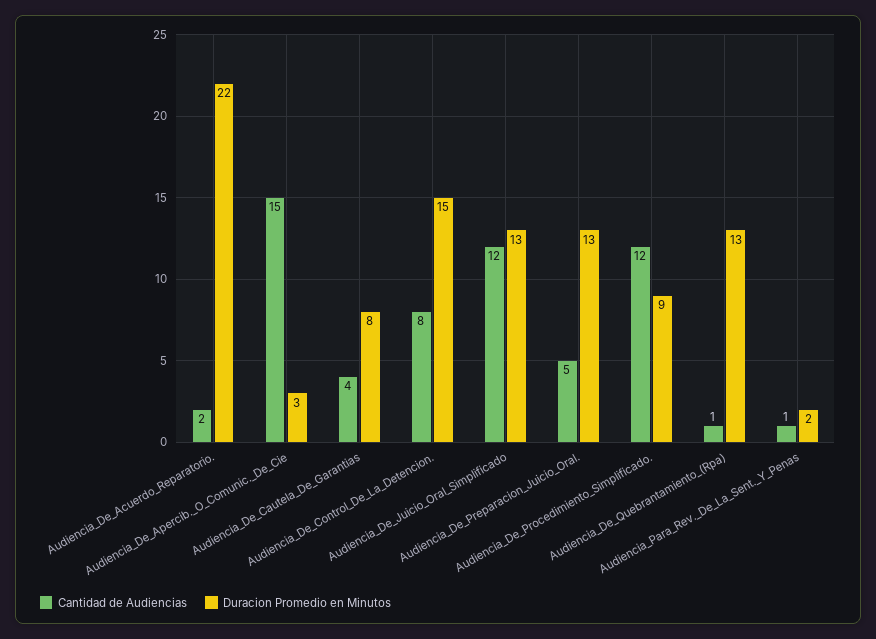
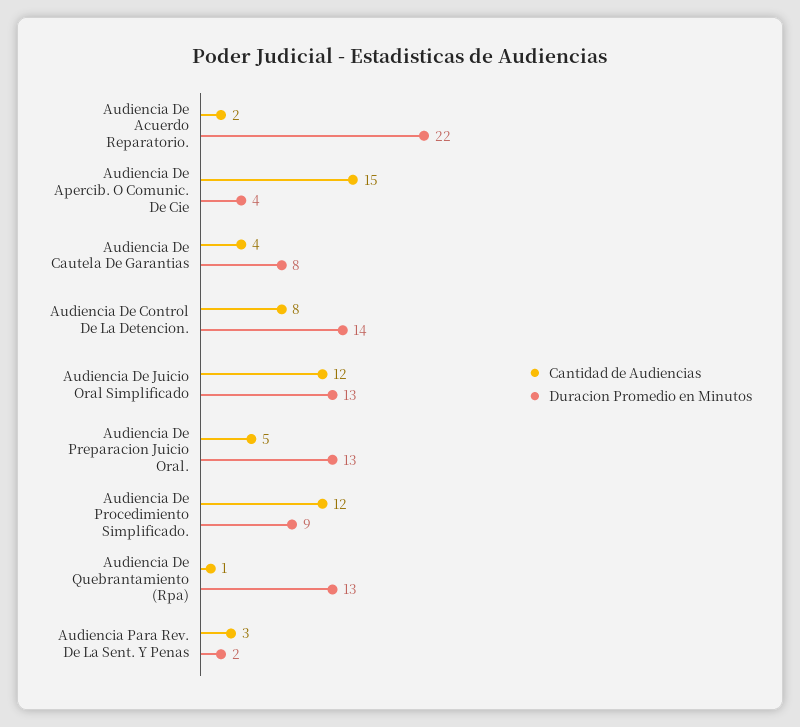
Duracion Promedio en Minutos, Audiencia_De_Apercib._O_Comunic._De_Cie: 3 -> 4
Duracion Promedio en Minutos, Audiencia_De_Control_De_La_Detencion.: 15 -> 14
Cantidad de Audiencias, Audiencia_Para_Rev._De_La_Sent._Y_Penas: 1 -> 3

